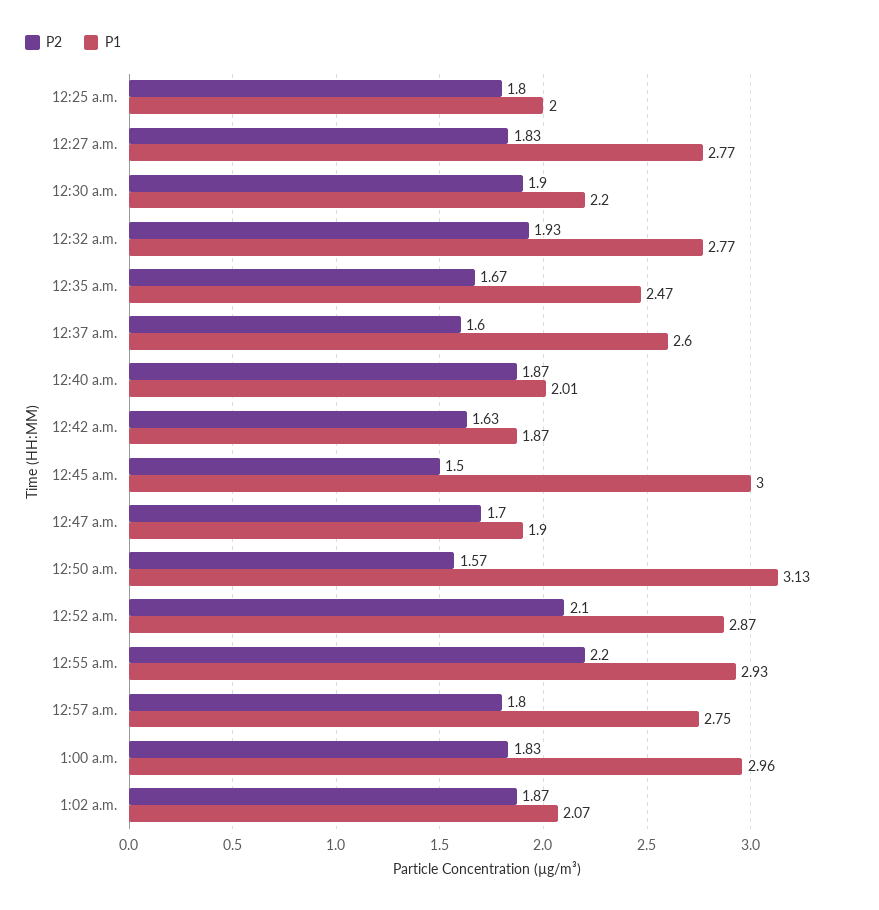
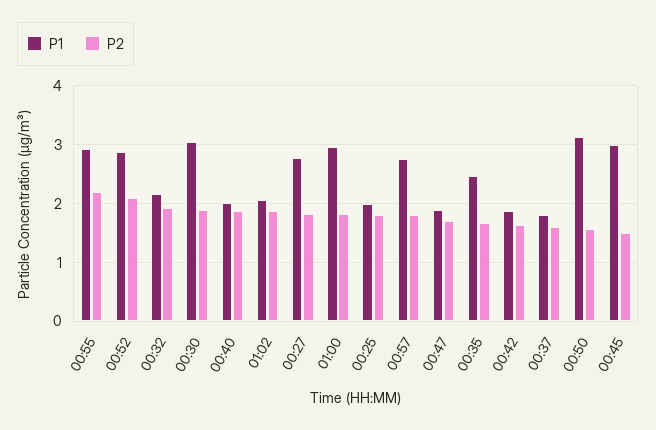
P1, 12:30 a.m.: 2.2 -> 3
P1, 12:32 a.m.: 2.77 -> 2.2
P1, 12:37 a.m.: 2.6 -> 1.8

